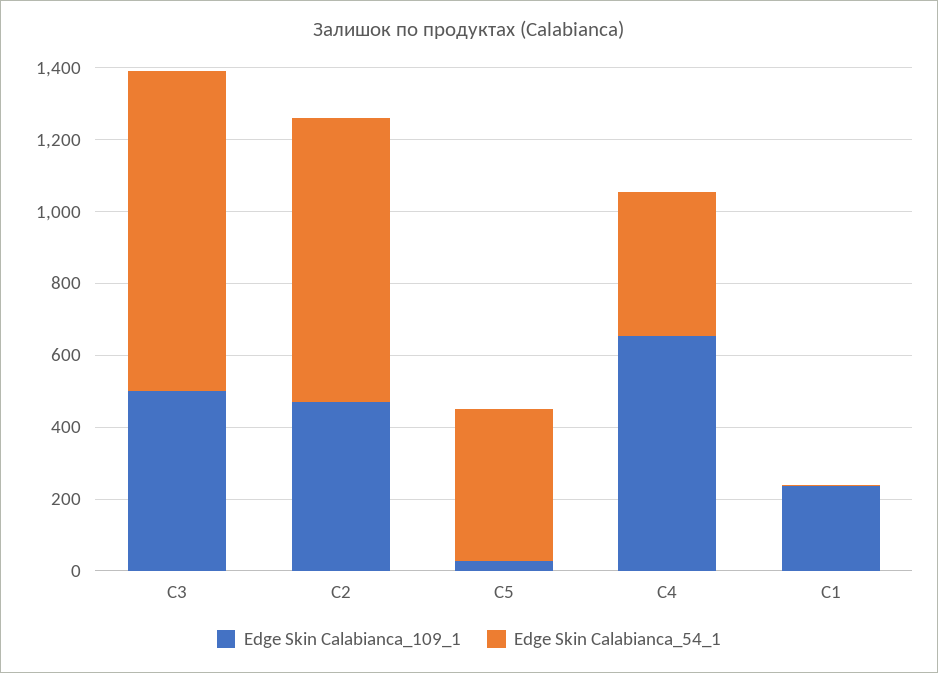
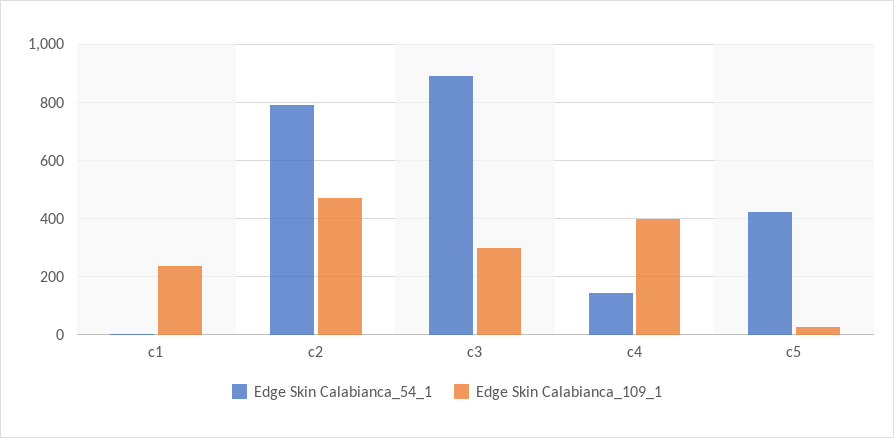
Edge Skin Calabianca_109_1, C3: 500 -> 300
Edge Skin Calabianca_109_1, C4: 650 -> 400
Edge Skin Calabianca_54_1, C4: 400 -> 150

